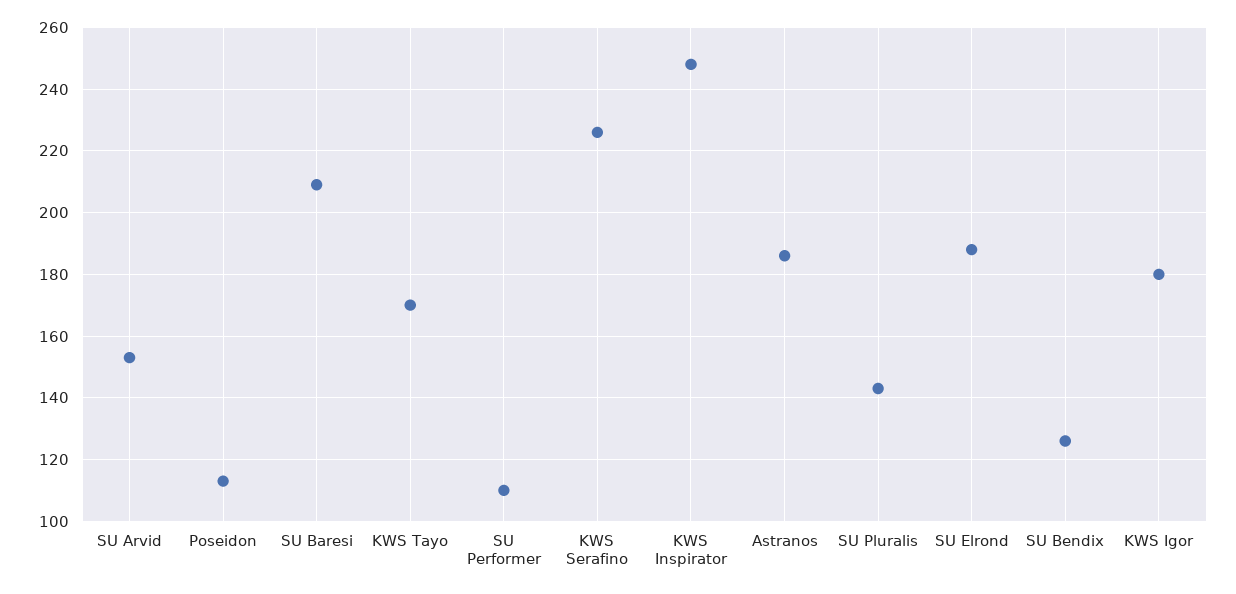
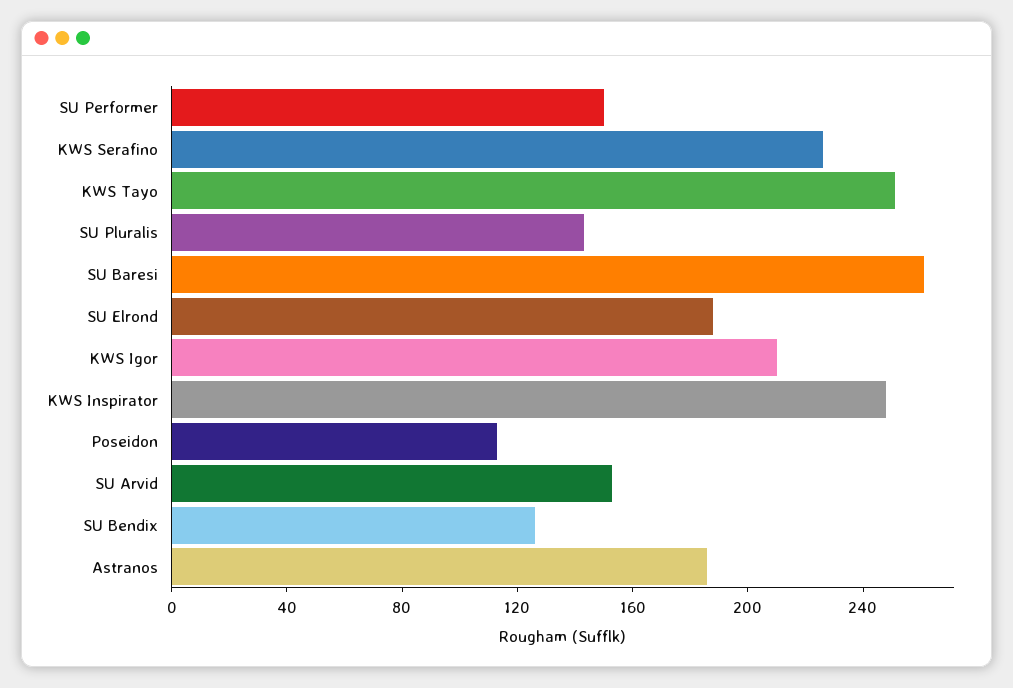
SU Baresi: 210 -> 260
KWS Tayo: 170 -> 250
SU Performer: 110 -> 150
KWS Igor: 180 -> 210

